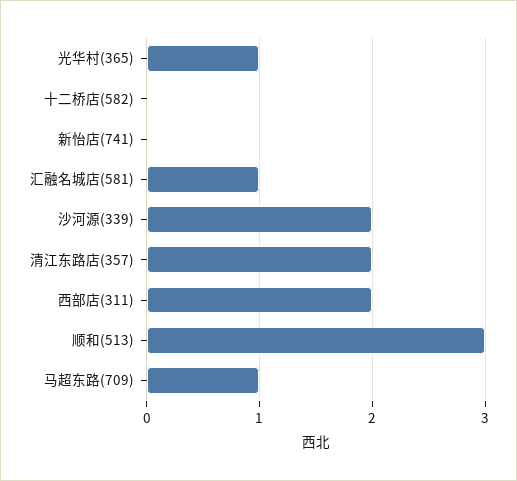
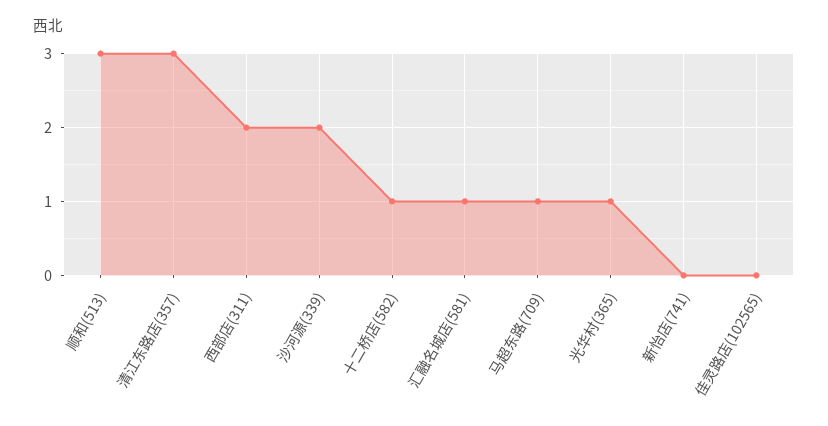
十二桥店(582): 0 -> 1
清江东路店(357): 2 -> 3
佳灵路店(102565): none -> 0

